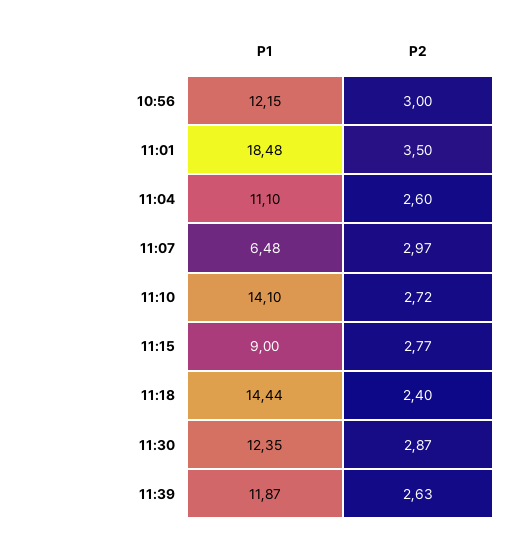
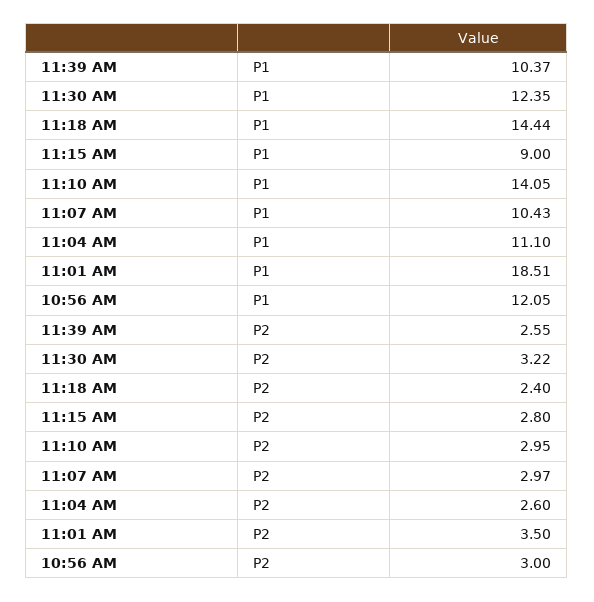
P1, 10:56: 12.15 -> 12.05
P1, 11:01: 18.48 -> 18.51
P1, 11:07: 6.48 -> 10.43
P1, 11:10: 14.1 -> 14.05
P2, 11:10: 2.72 -> 2.95
P2, 11:15: 2.77 -> 2.8
P2, 11:30: 2.87 -> 3.22
P1, 11:39: 11.87 -> 10.37
P2, 11:39: 2.63 -> 2.55

